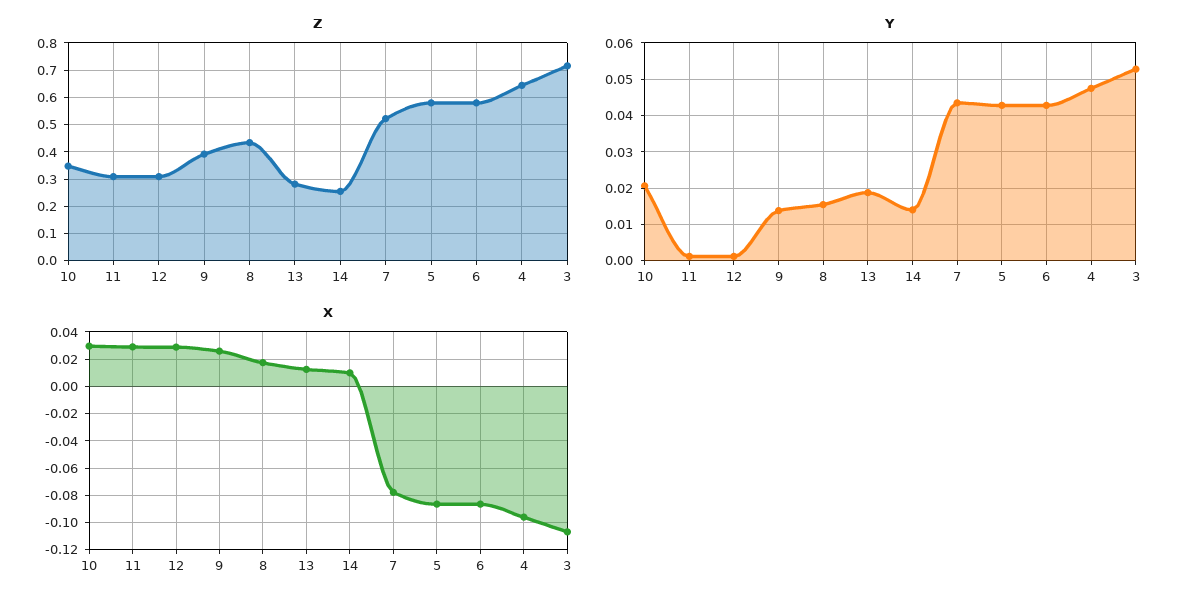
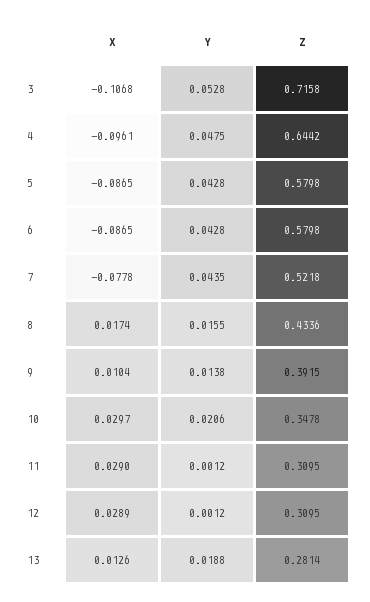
Z, 14: 0.25 -> none
Y, 14: 0.014 -> none
X, 9: 0.025 -> 0.0104
X, 14: 0.01 -> none

